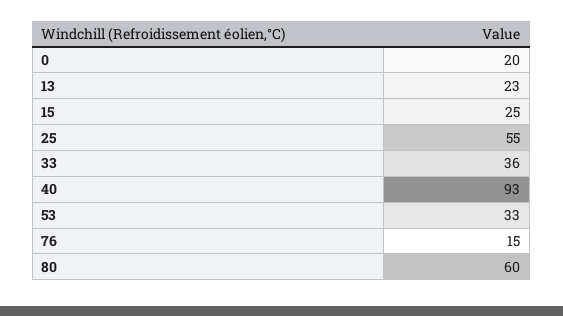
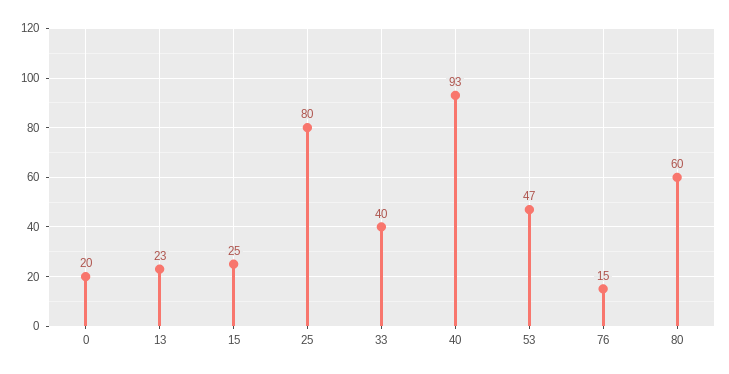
25: 55 -> 80
33: 36 -> 40
53: 33 -> 47

